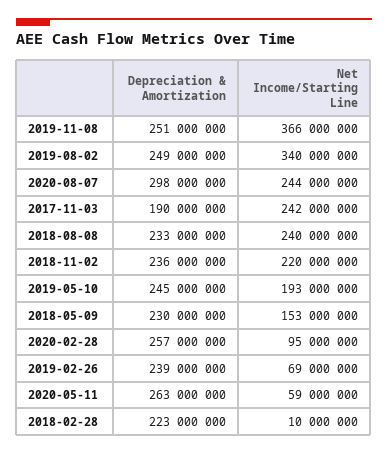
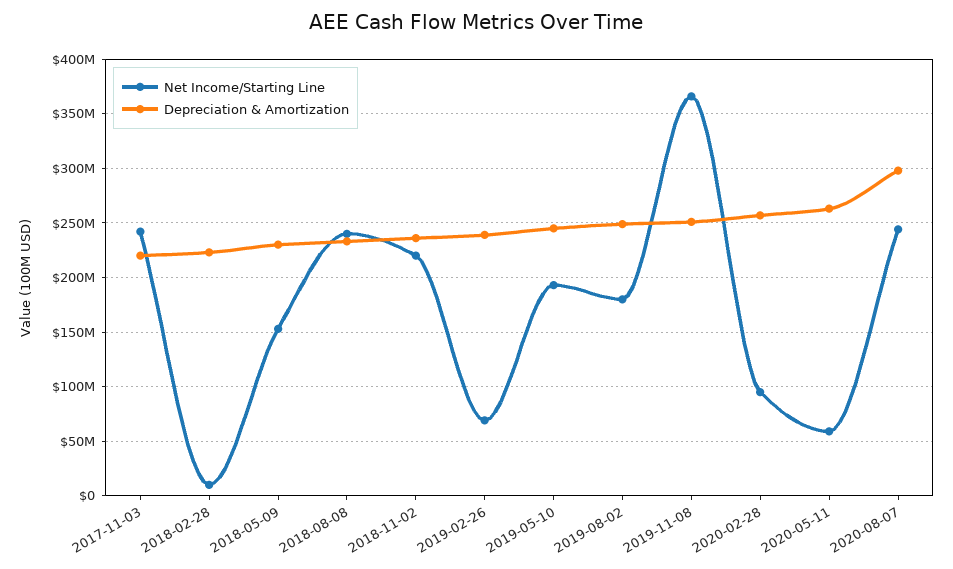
Net Income/Starting Line, 2019-08-02: 340000000 -> 180000000
Depreciation & Amortization, 2017-11-03: 190000000 -> 220000000

